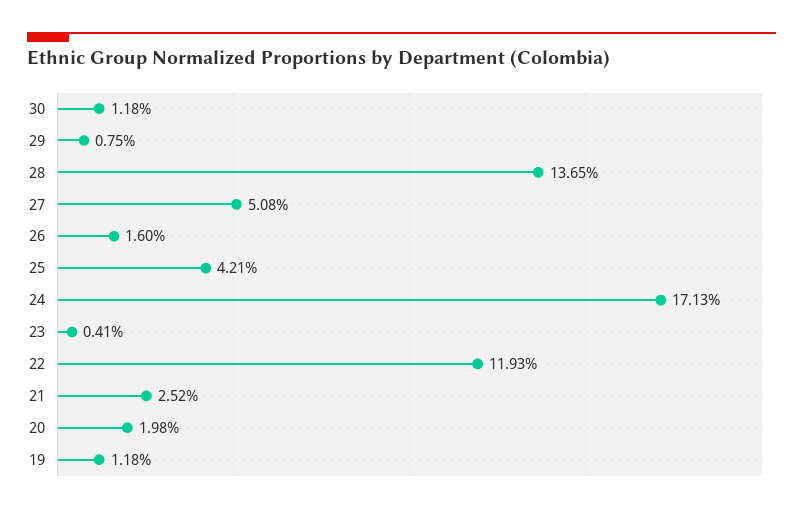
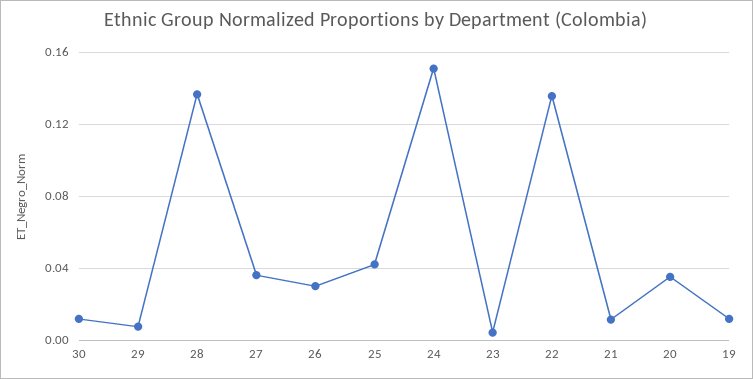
27: 0.0508 -> 0.035
26: 0.016 -> 0.03
24: 0.1713 -> 0.15
22: 0.1193 -> 0.135
21: 0.0252 -> 0.01
20: 0.0198 -> 0.035

